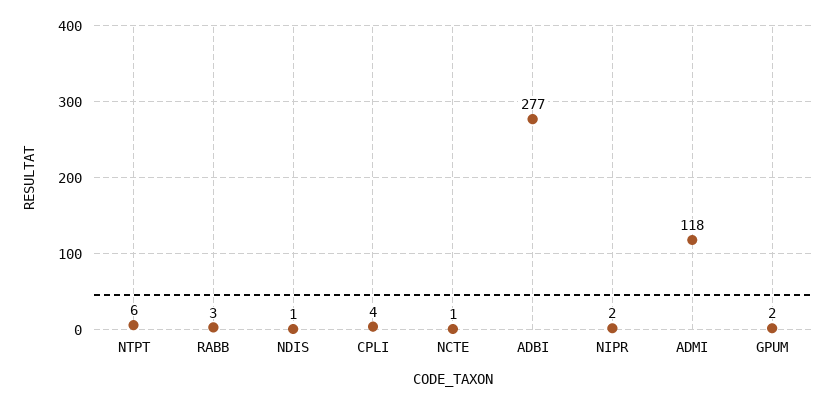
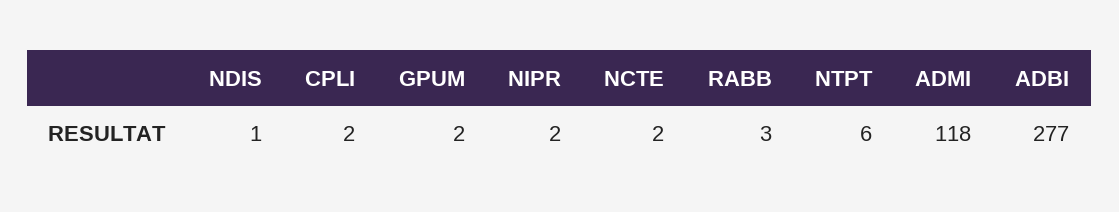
CPLI: 4 -> 2
NCTE: 1 -> 2

